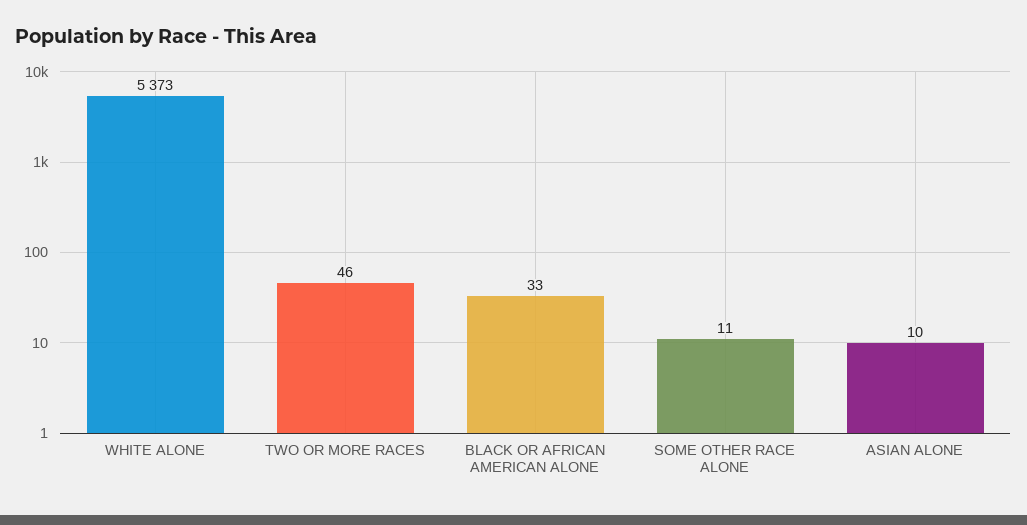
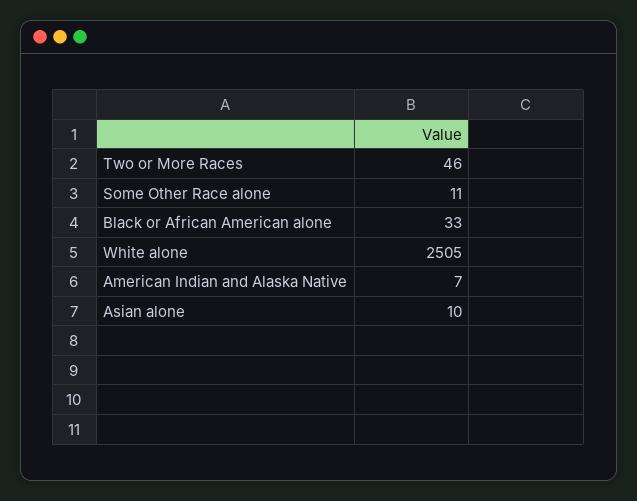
WHITE ALONE: 5373 -> 2505
American Indian and Alaska Native: none -> 7

